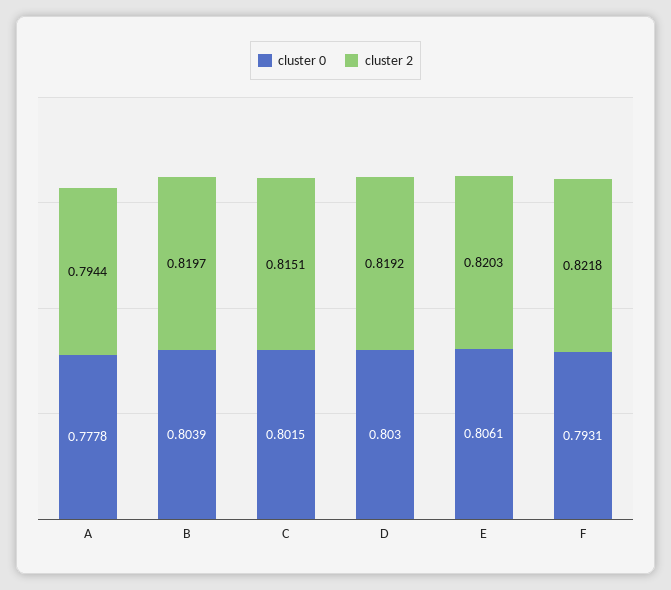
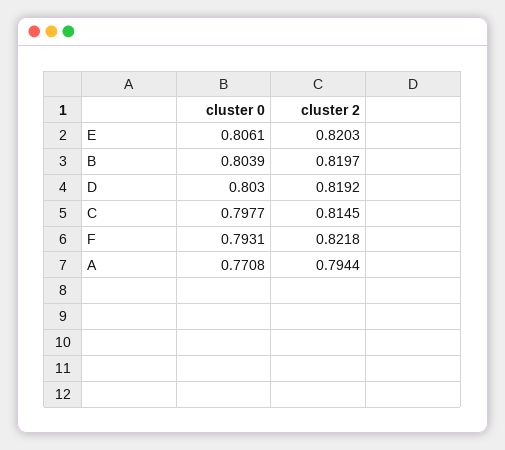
cluster 0, A: 0.7778 -> 0.7708
cluster 0, C: 0.8015 -> 0.7977
cluster 2, C: 0.8151 -> 0.8145

